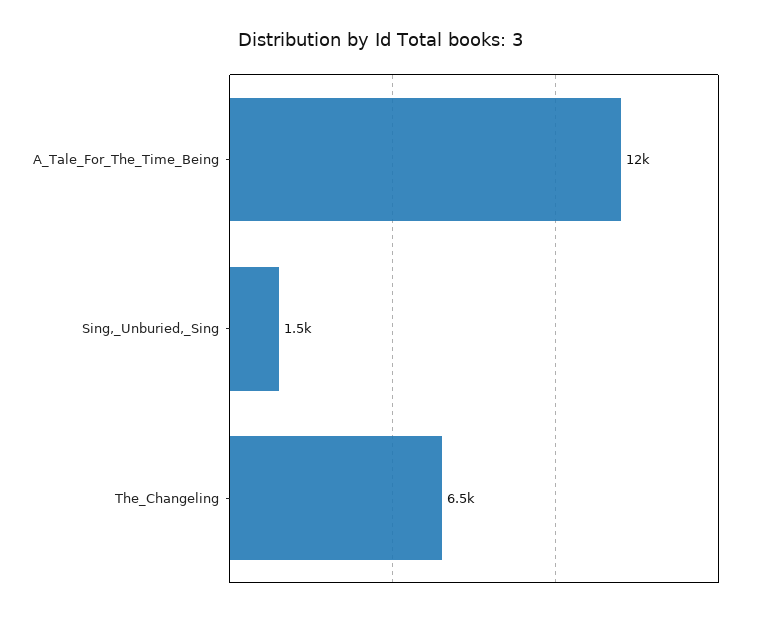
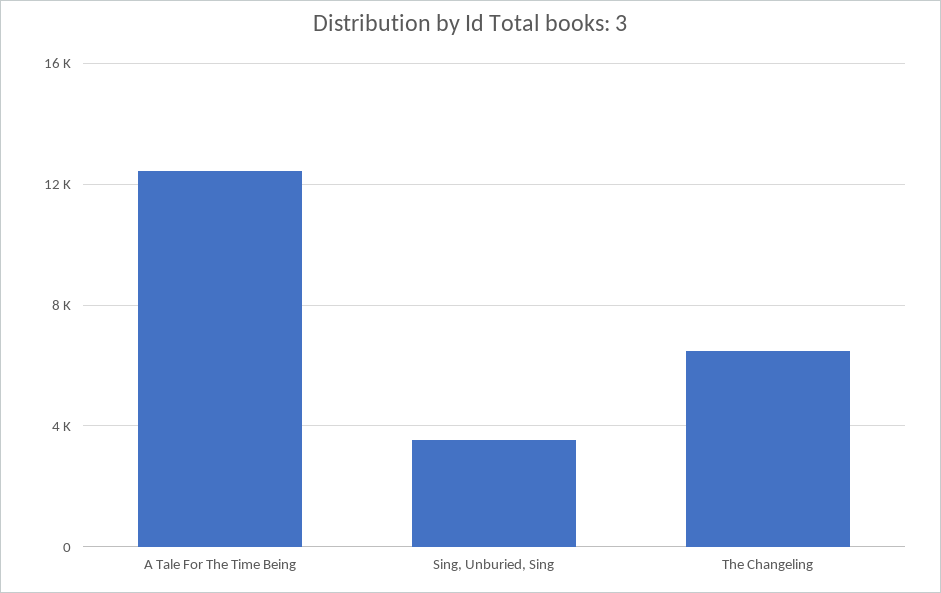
Sing,_Unburied,_Sing: 1500 -> 3500

